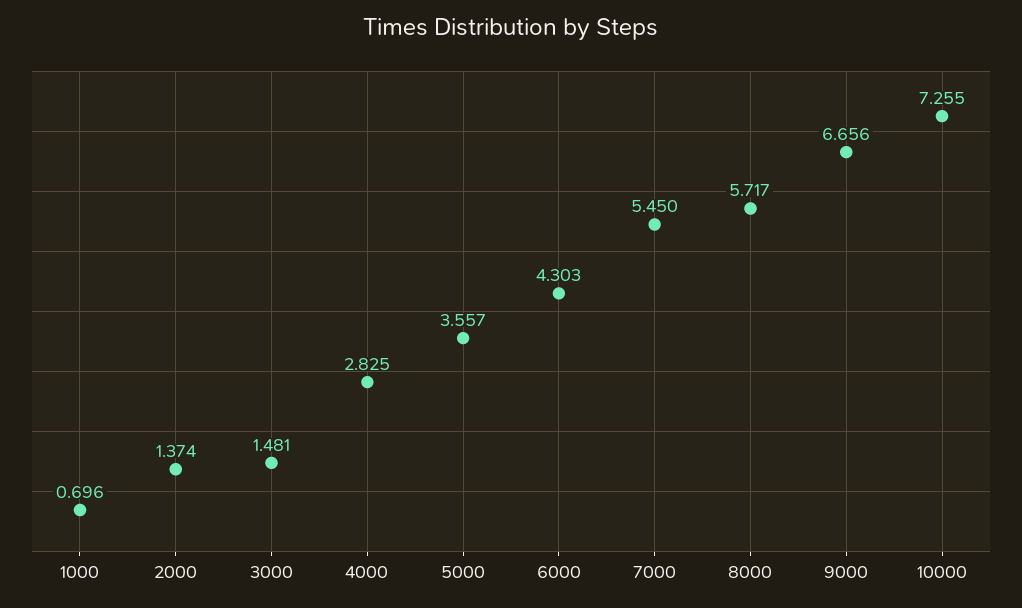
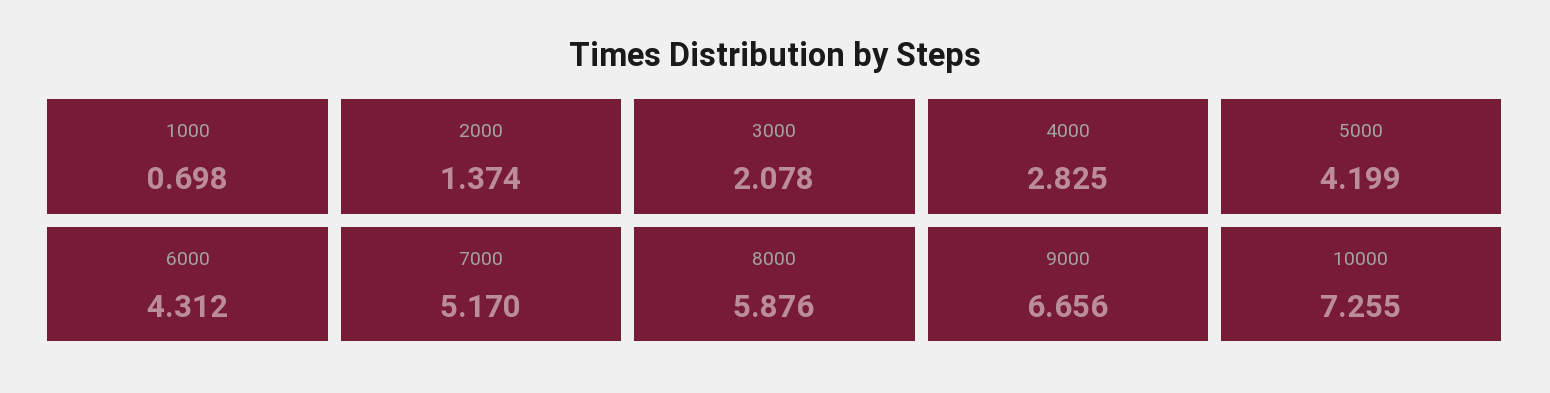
1000: 0.696 -> 0.698
3000: 1.481 -> 2.078
5000: 3.557 -> 4.199
6000: 4.303 -> 4.312
7000: 5.45 -> 5.17
8000: 5.717 -> 5.876

